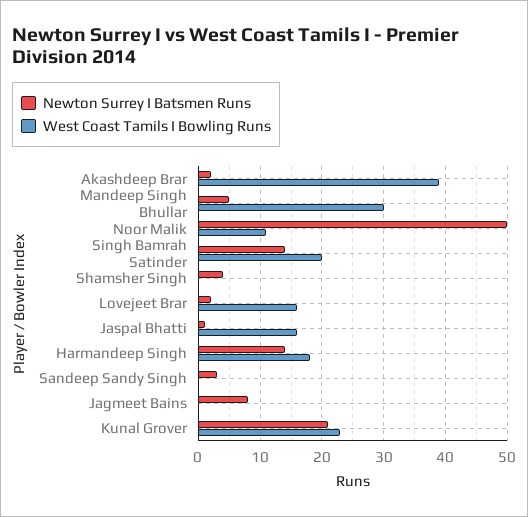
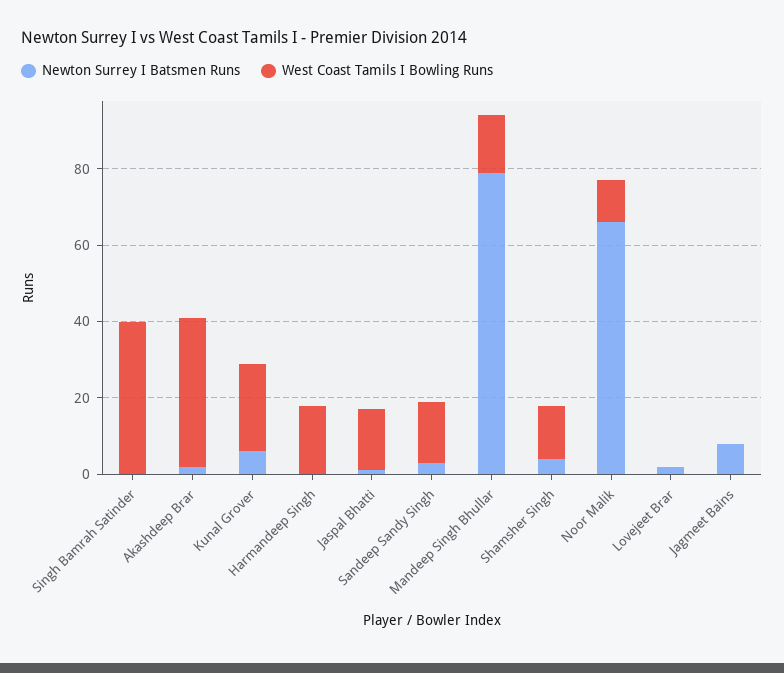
Newton Surrey I Batsmen Runs, Mandeep Singh Bhullar: 5 -> 80
West Coast Tamils I Bowling Runs, Mandeep Singh Bhullar: 30 -> 15
Newton Surrey I Batsmen Runs, Noor Malik: 50 -> 65
Newton Surrey I Batsmen Runs, Singh Bamrah Satinder: 14 -> 0
West Coast Tamils I Bowling Runs, Singh Bamrah Satinder: 20 -> 40
West Coast Tamils I Bowling Runs, Shamsher Singh: 0 -> 15
West Coast Tamils I Bowling Runs, Lovejeet Brar: 16 -> 0
Newton Surrey I Batsmen Runs, Harmandeep Singh: 14 -> 0
West Coast Tamils I Bowling Runs, Sandeep Sandy Singh: 0 -> 15
Newton Surrey I Batsmen Runs, Kunal Grover: 21 -> 5

